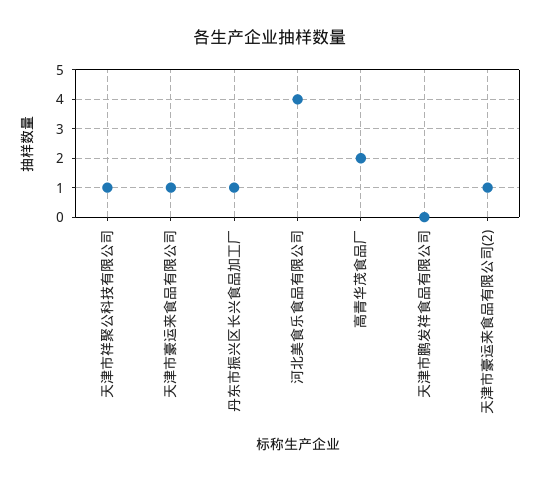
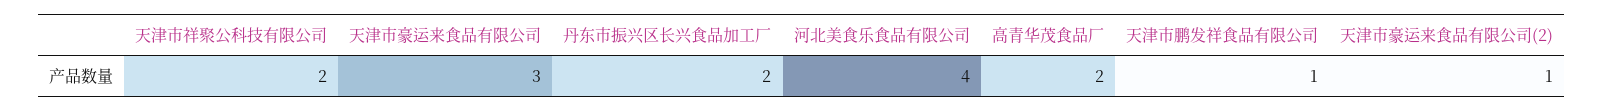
天津市祥聚公科技有限公司: 1 -> 2
天津市豪运来食品有限公司: 1 -> 3
丹东市振兴区长兴食品加工厂: 1 -> 2
天津市鹏发祥食品有限公司: 0 -> 1

